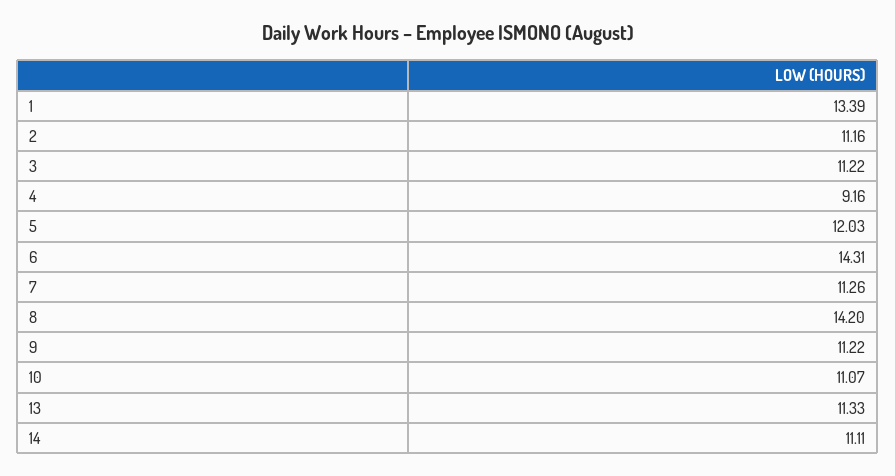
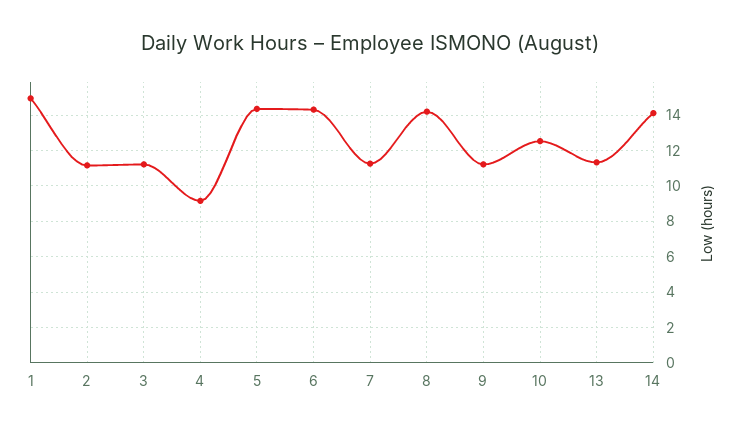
1: 13.39 -> 15
5: 12.03 -> 14.5
10: 11.07 -> 12.5
14: 11.11 -> 14

